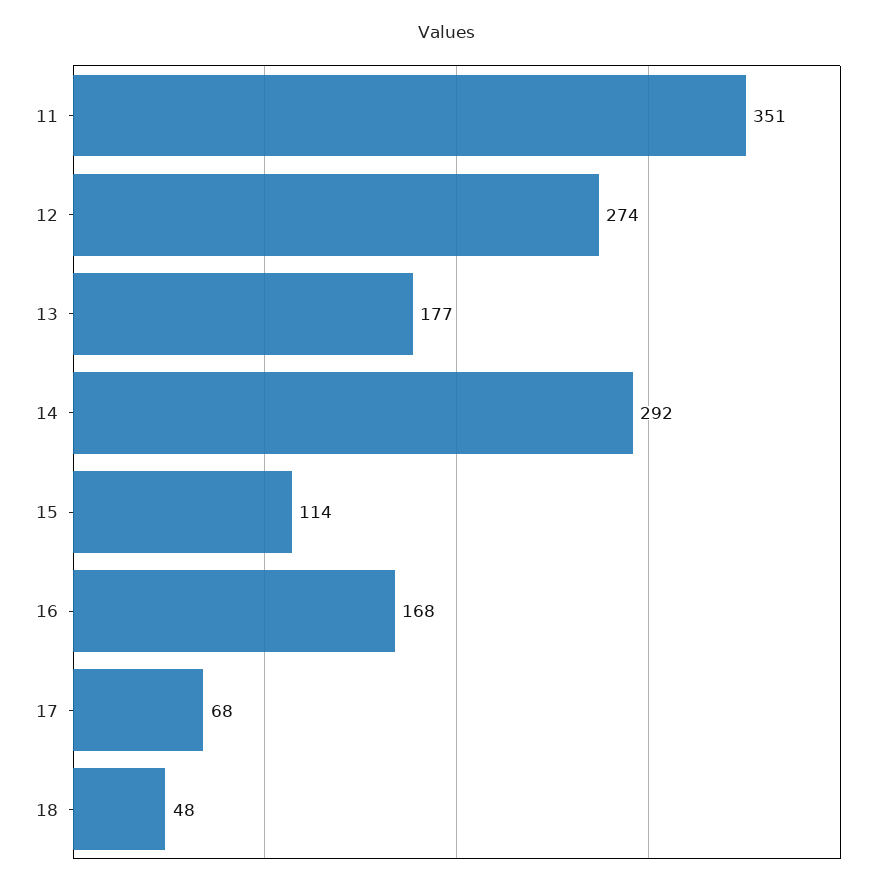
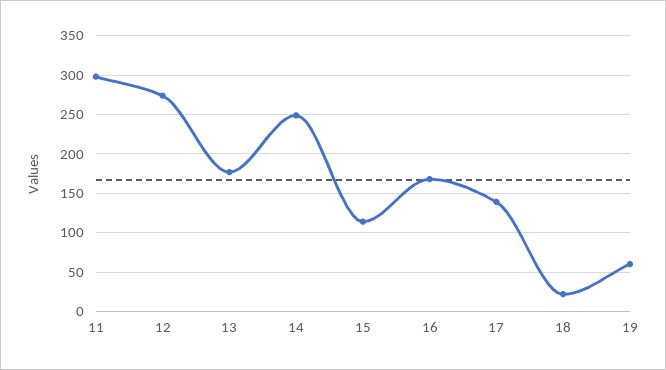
11: 351 -> 300
14: 292 -> 250
17: 68 -> 140
18: 48 -> 20
19: none -> 60

